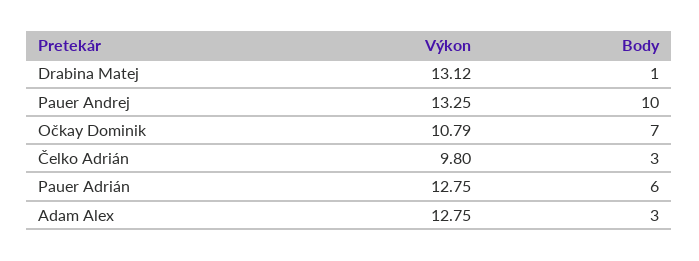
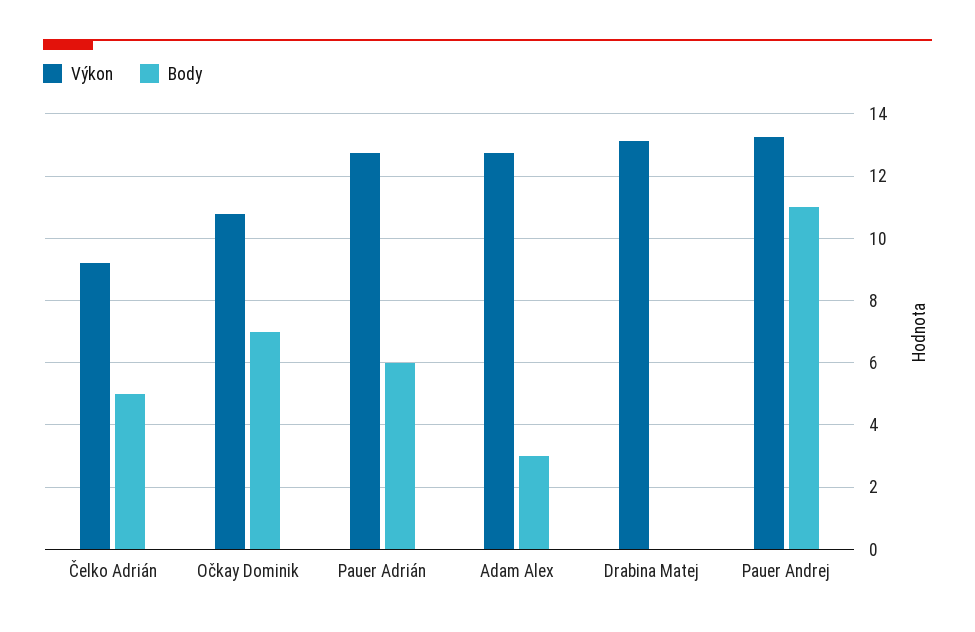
Body, Drabina Matej: 1 -> 0
Body, Pauer Andrej: 10 -> 11
Výkon, Čelko Adrián: 9.8 -> 9.2
Body, Čelko Adrián: 3 -> 5

